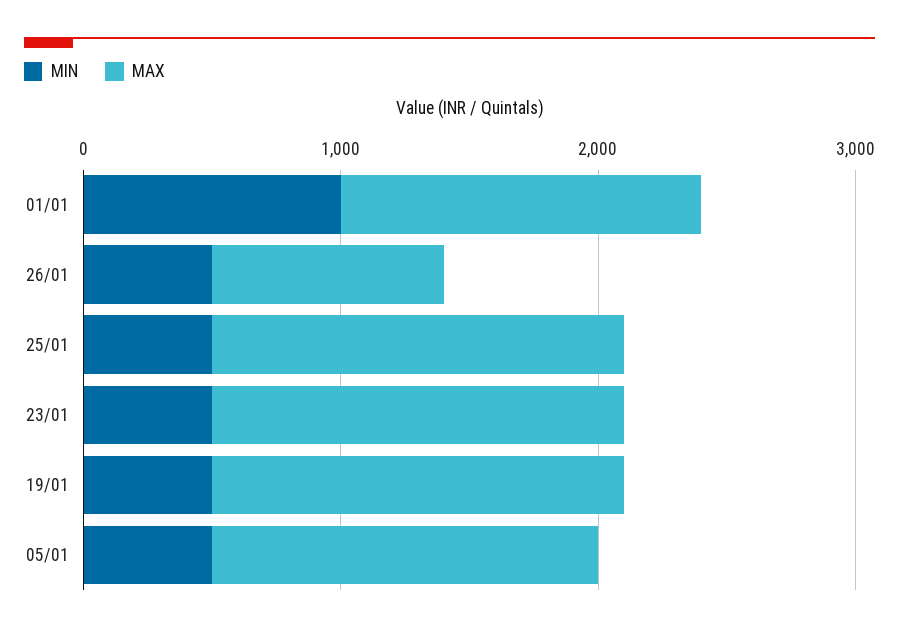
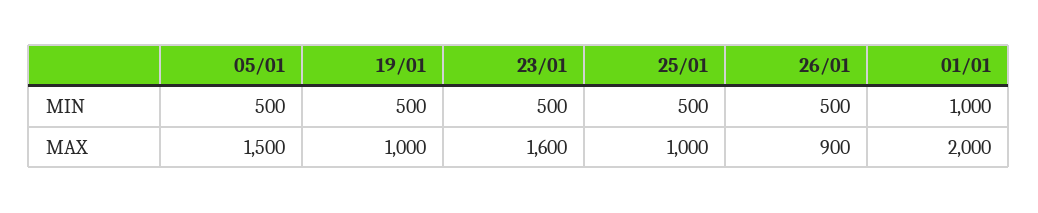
MAX, 01/01: 1400 -> 2000
MAX, 25/01: 1600 -> 1000
MAX, 19/01: 1600 -> 1000

